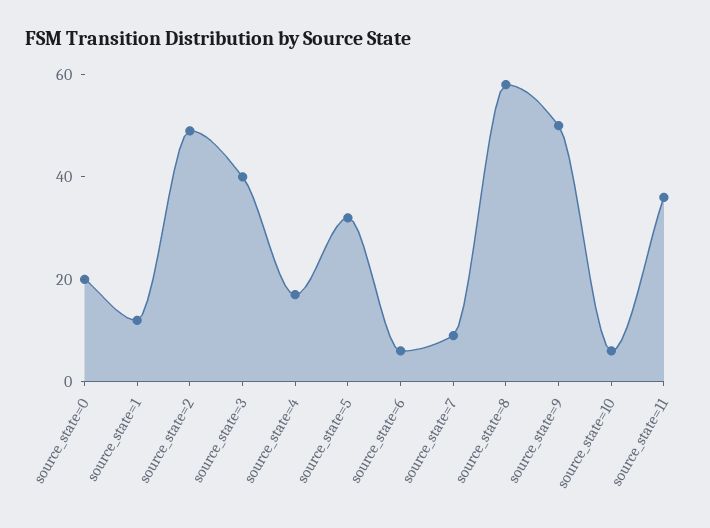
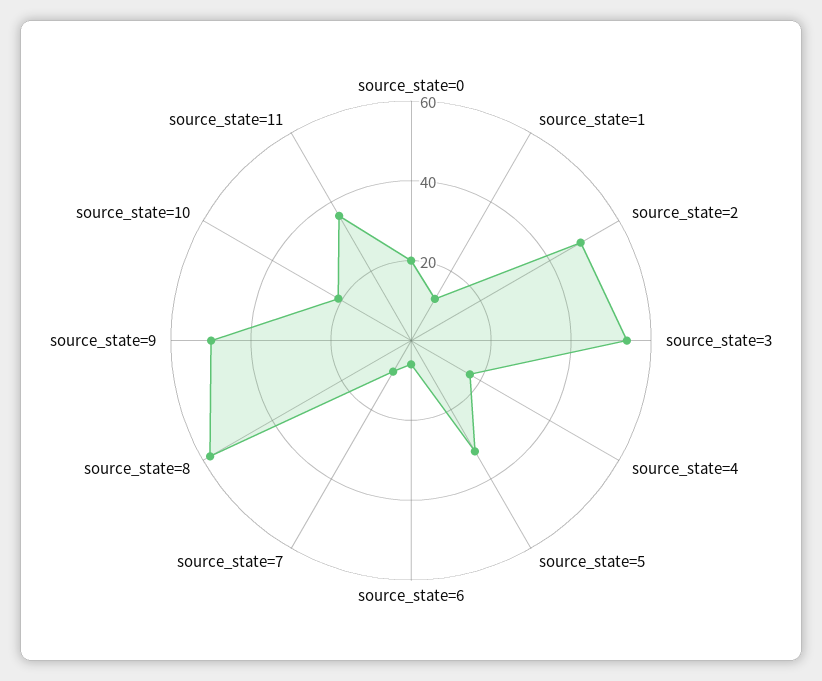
source_state=3: 40 -> 55
source_state=10: 5 -> 20

